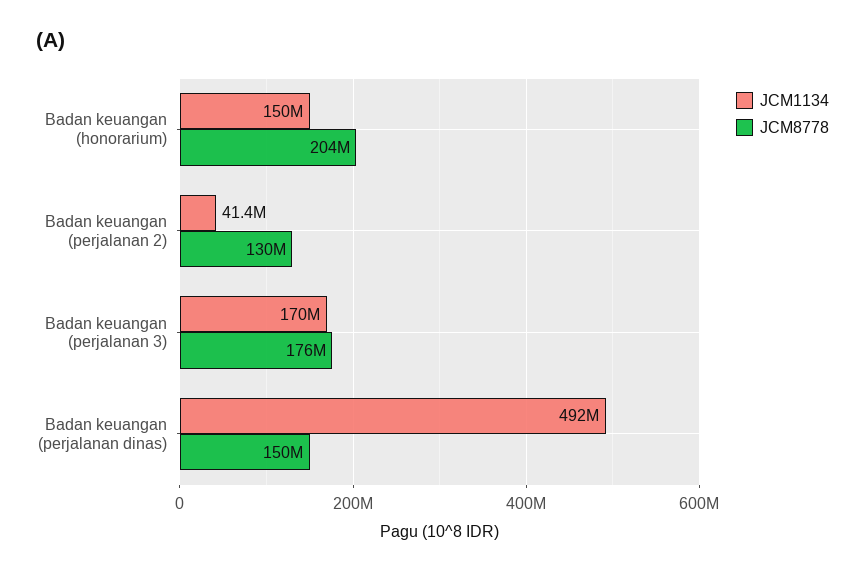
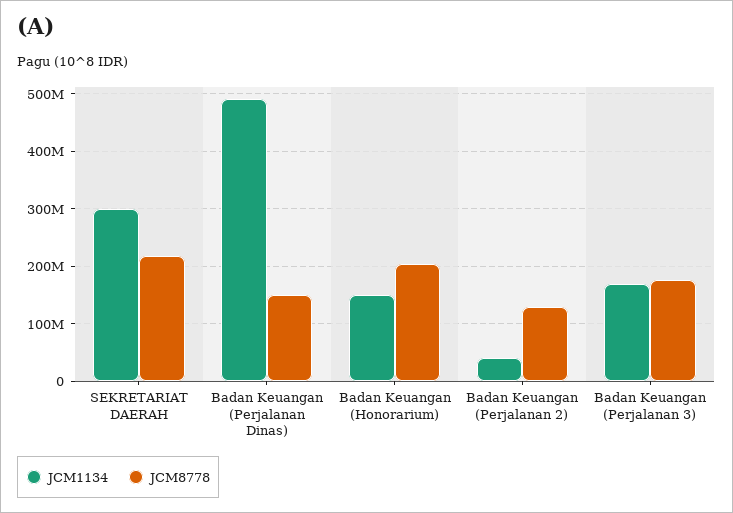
JCM1134, SEKRETARIAT DAERAH: none -> 300000000
JCM8778, SEKRETARIAT DAERAH: none -> 220000000

